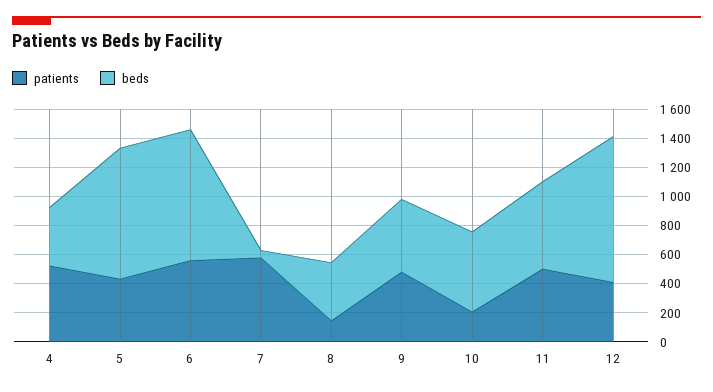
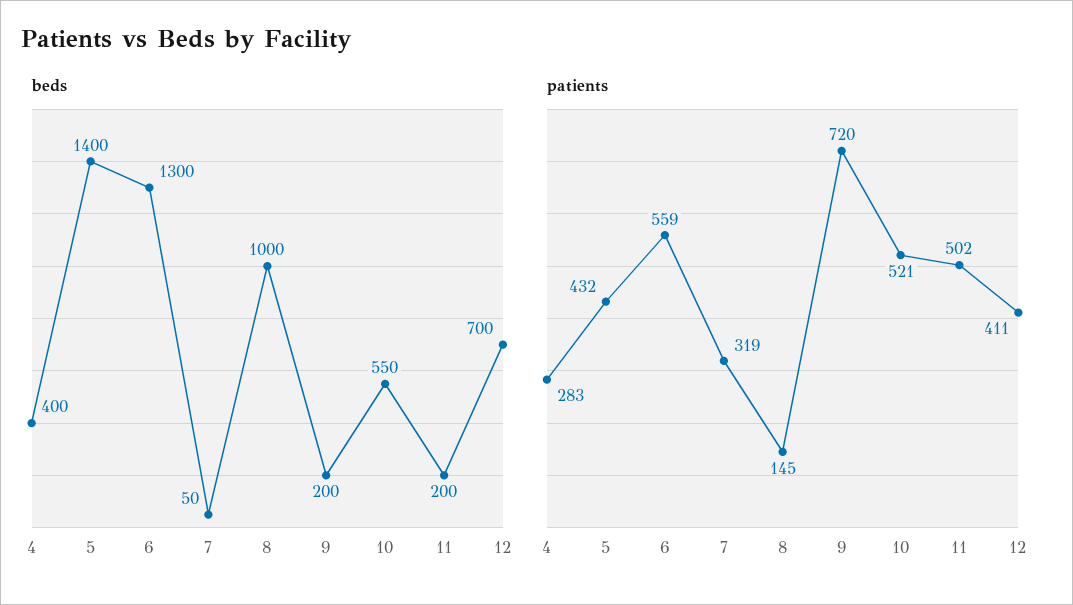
patients, 4: 500 -> 283
beds, 5: 900 -> 1400
beds, 6: 900 -> 1300
patients, 7: 600 -> 319
beds, 8: 400 -> 1000
patients, 9: 500 -> 720
beds, 9: 500 -> 200
patients, 10: 200 -> 521
beds, 11: 600 -> 200
beds, 12: 1000 -> 700

